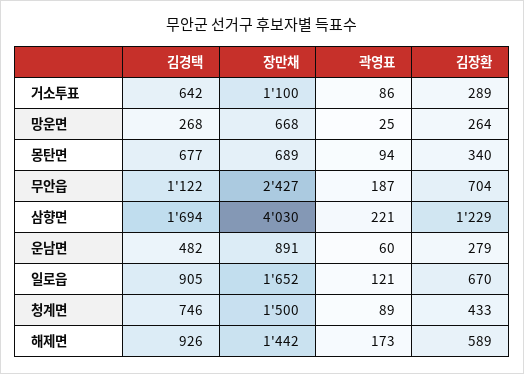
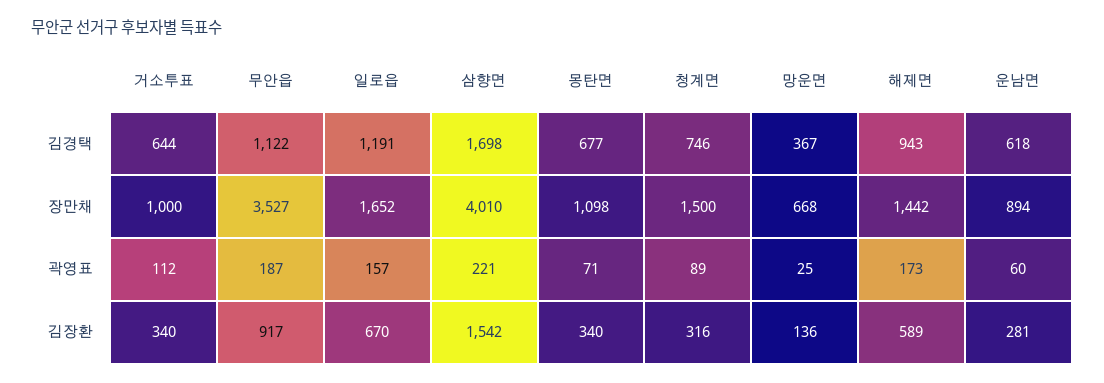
김경택, 거소투표: 642 -> 644
장만채, 거소투표: 1100 -> 1000
곽영표, 거소투표: 86 -> 112
김장환, 거소투표: 289 -> 340
김경택, 망운면: 268 -> 367
김장환, 망운면: 264 -> 136
장만채, 몽탄면: 689 -> 1098
곽영표, 몽탄면: 94 -> 71
장만채, 무안읍: 2427 -> 3527
김장환, 무안읍: 704 -> 917
김경택, 삼향면: 1694 -> 1698
장만채, 삼향면: 4030 -> 4010
김장환, 삼향면: 1229 -> 1542
김경택, 운남면: 482 -> 618
장만채, 운남면: 891 -> 894
김장환, 운남면: 279 -> 281
김경택, 일로읍: 905 -> 1191
곽영표, 일로읍: 121 -> 157
김장환, 청계면: 433 -> 316
김경택, 해제면: 926 -> 943

